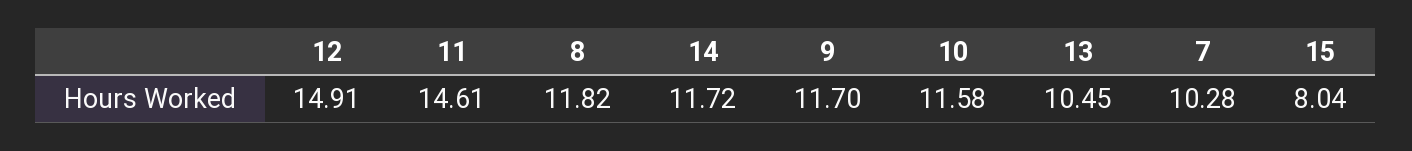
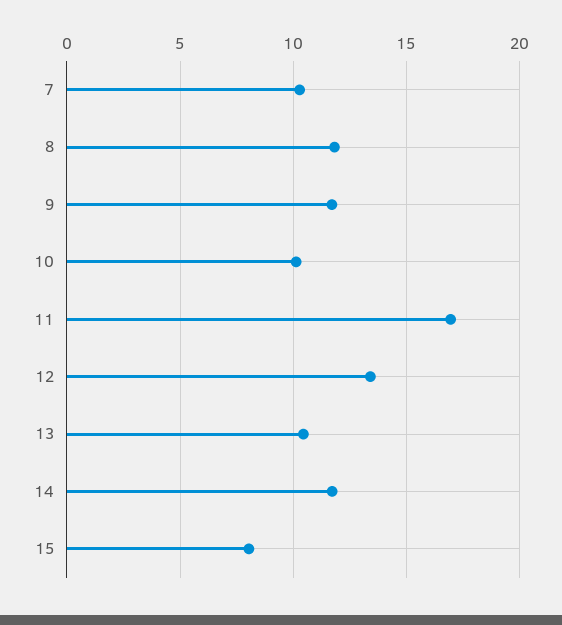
12: 14.91 -> 13.5
11: 14.61 -> 17
10: 11.58 -> 10

